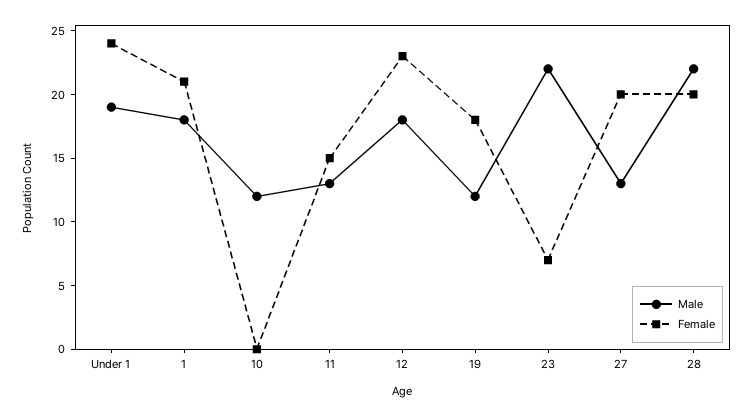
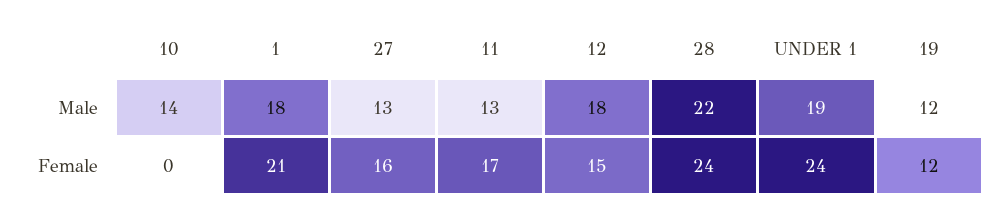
Male, 10: 12 -> 14
Female, 11: 15 -> 17
Female, 12: 23 -> 15
Female, 19: 18 -> 12
Male, 23: 22 -> none
Female, 23: 7 -> none
Female, 27: 20 -> 16
Female, 28: 20 -> 24

